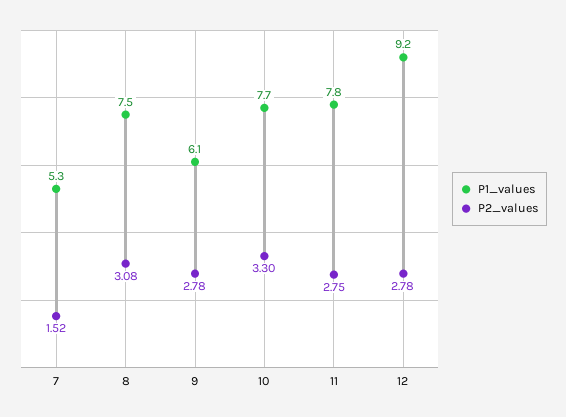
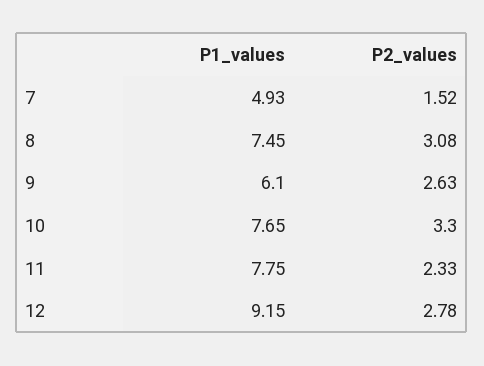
P1_values, 7: 5.3 -> 4.93
P2_values, 9: 2.78 -> 2.63
P2_values, 11: 2.75 -> 2.33

